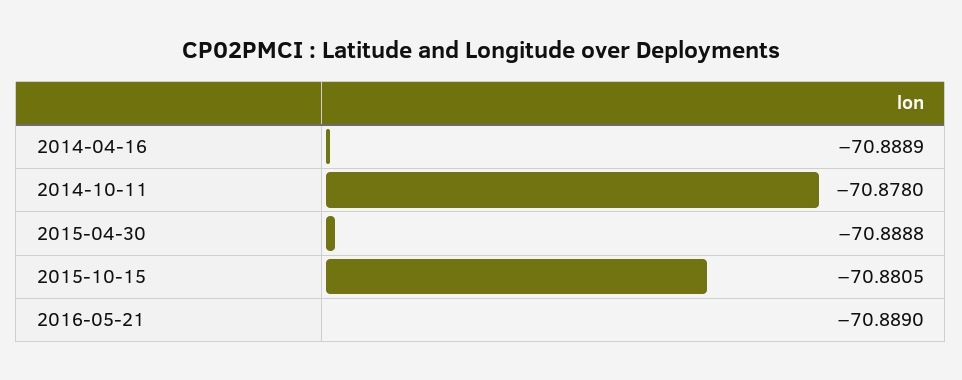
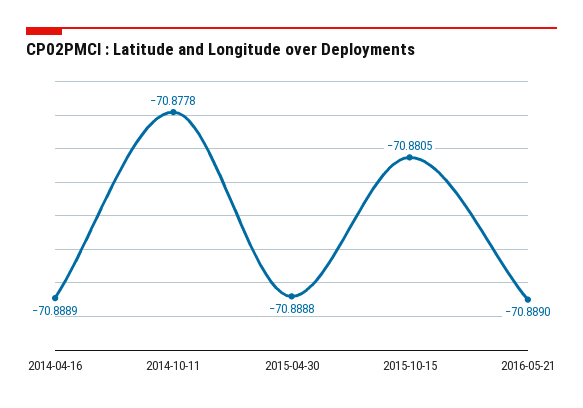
2014-10-11: -70.878 -> -70.8778

